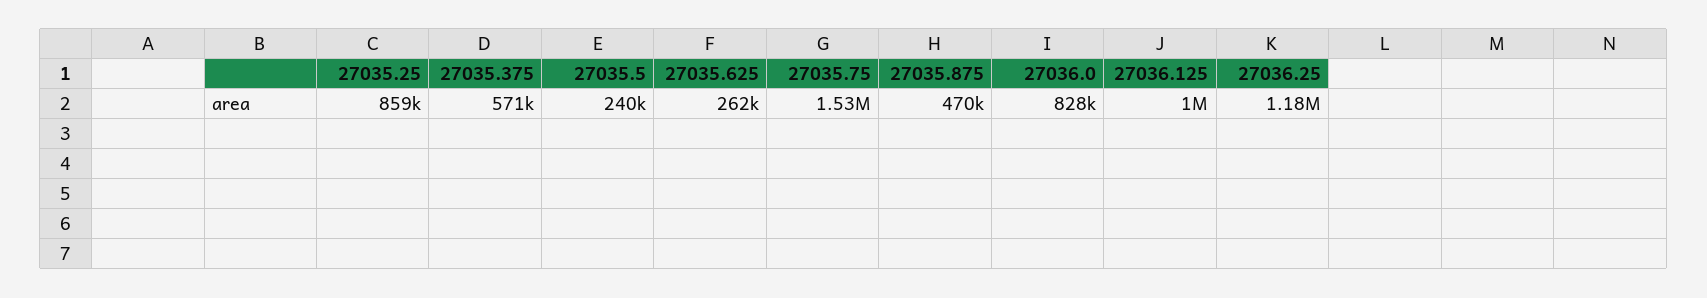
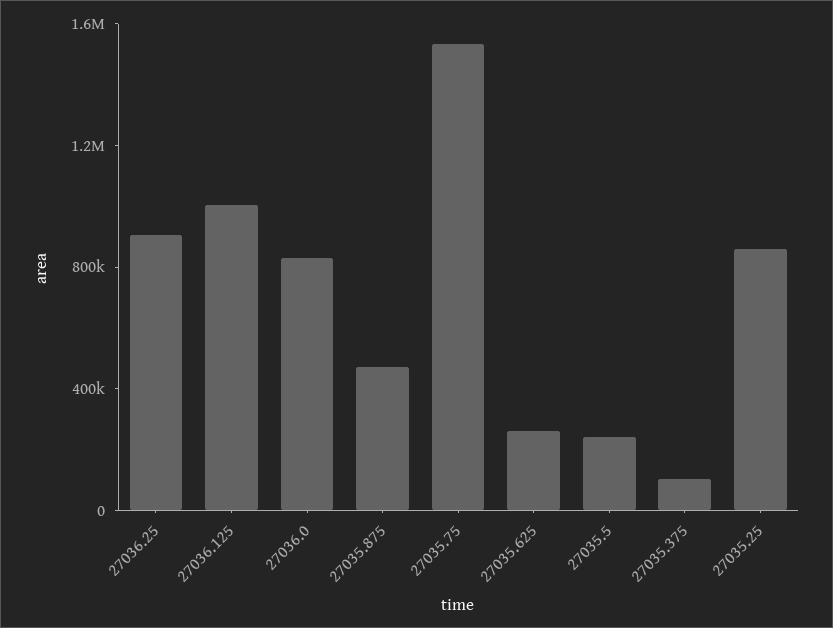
27035.375: 571000 -> 100000
27036.25: 1180000 -> 900000

